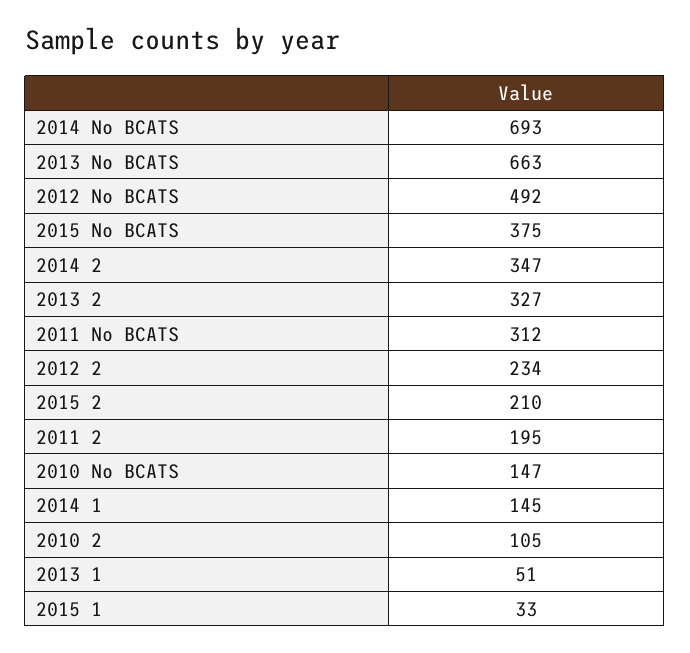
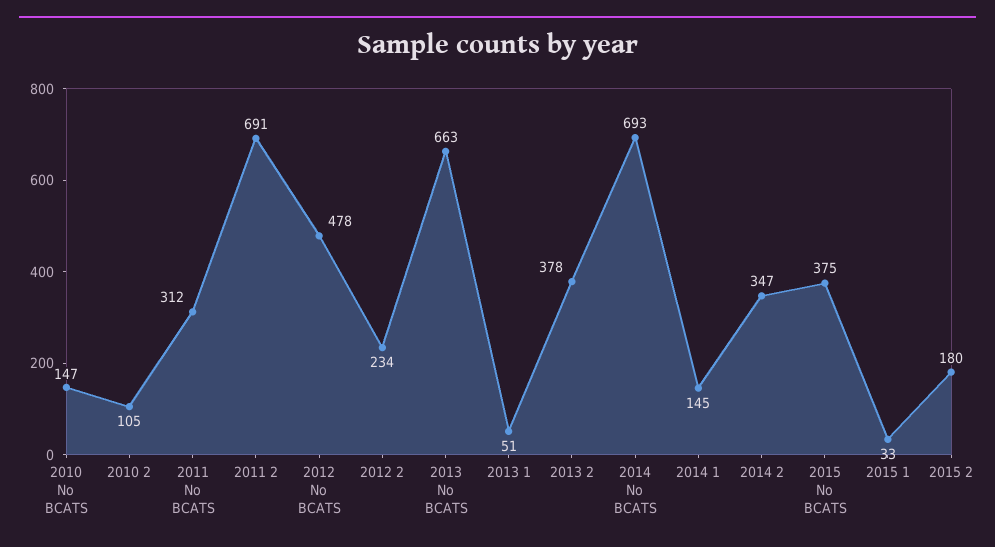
2012 No BCATS: 492 -> 478
2013 2: 327 -> 378
2015 2: 210 -> 180
2011 2: 195 -> 691

